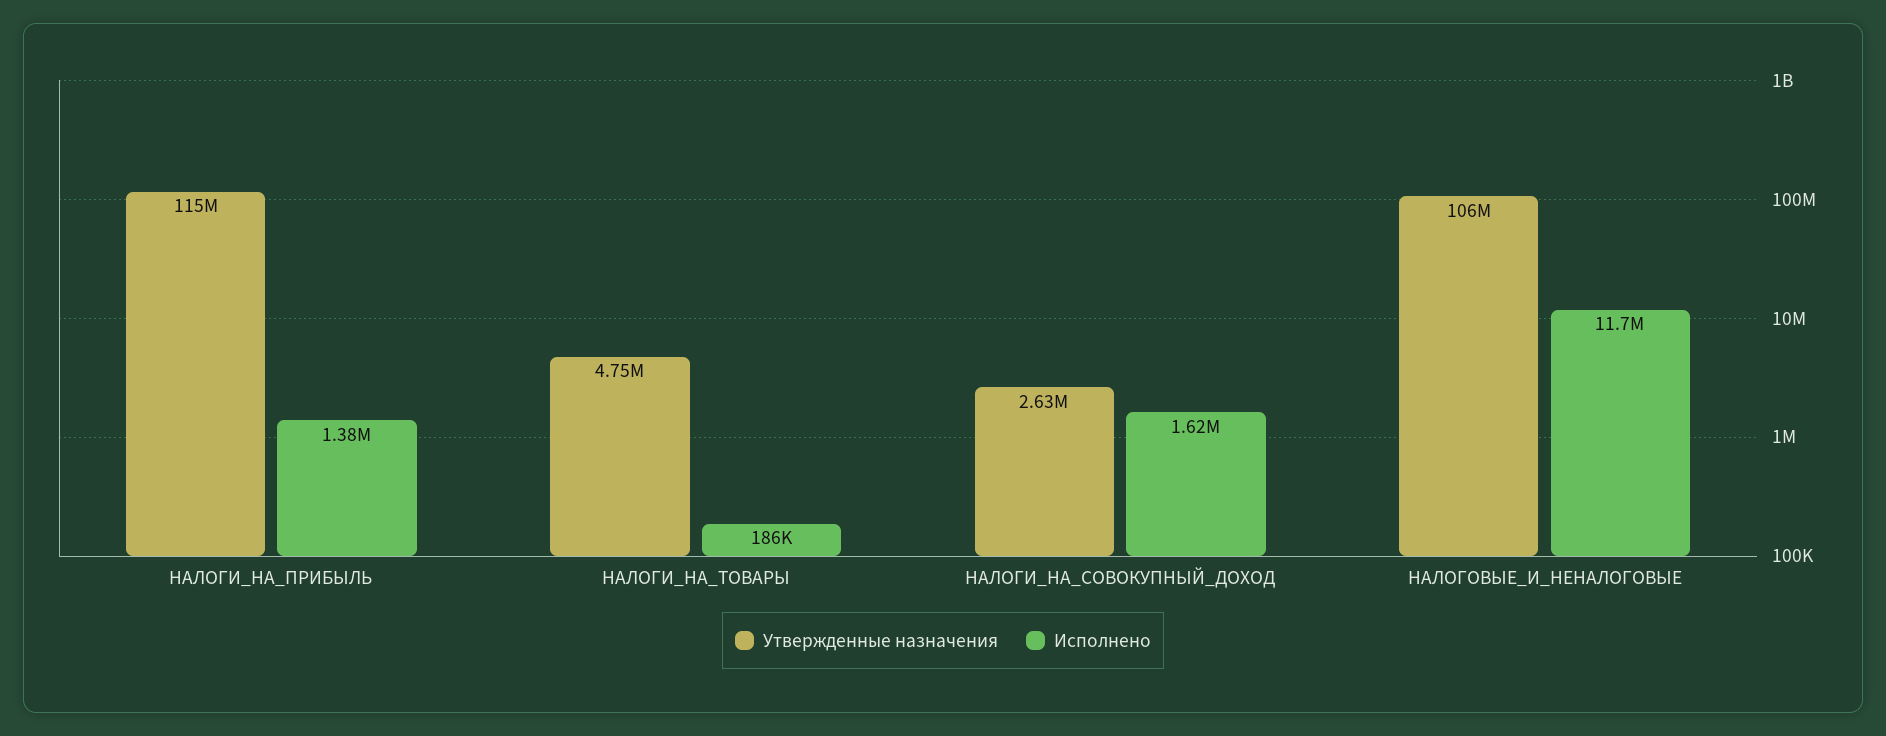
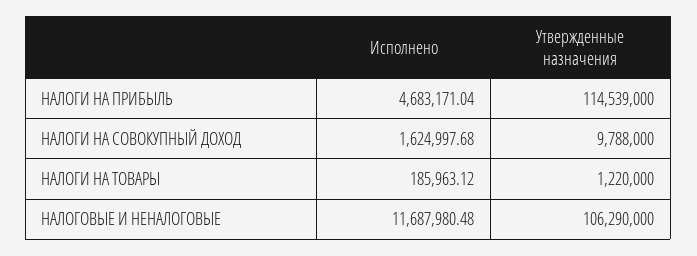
Исполнено, НАЛОГИ_НА_ПРИБЫЛЬ: 1380000 -> 4683171.04
Утвержденные назначения, НАЛОГИ_НА_ТОВАРЫ: 4750000 -> 1220000
Утвержденные назначения, НАЛОГИ_НА_СОВОКУПНЫЙ_ДОХОД: 2630000 -> 9788000

